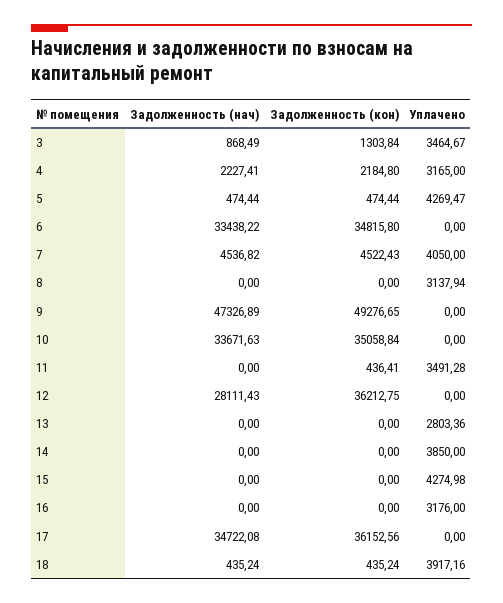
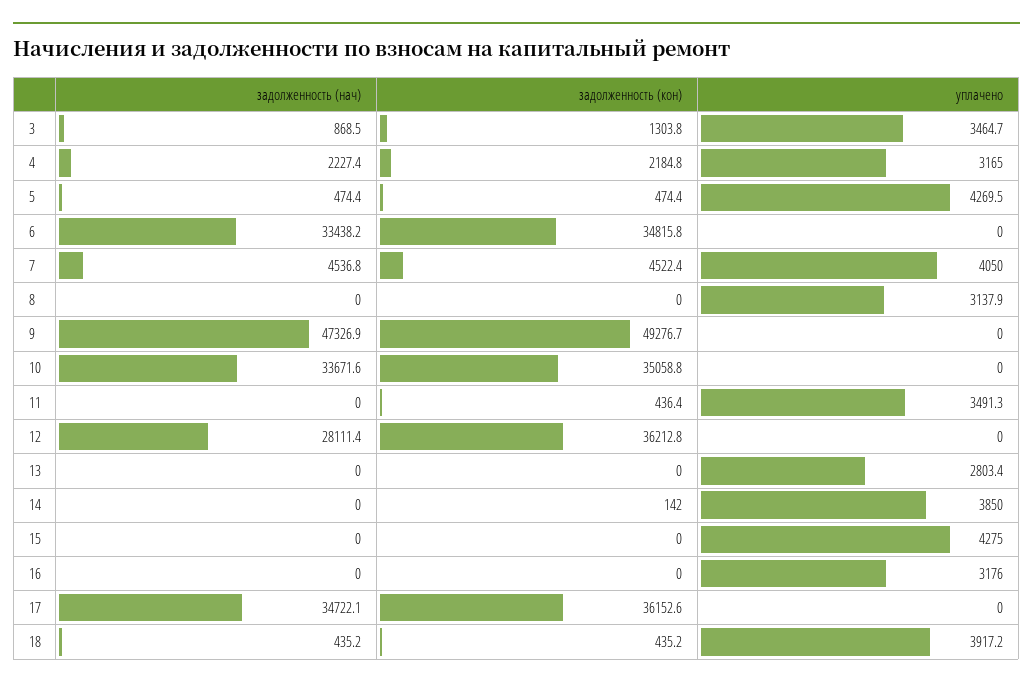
Задолженность (кон), 14: 0 -> 142

